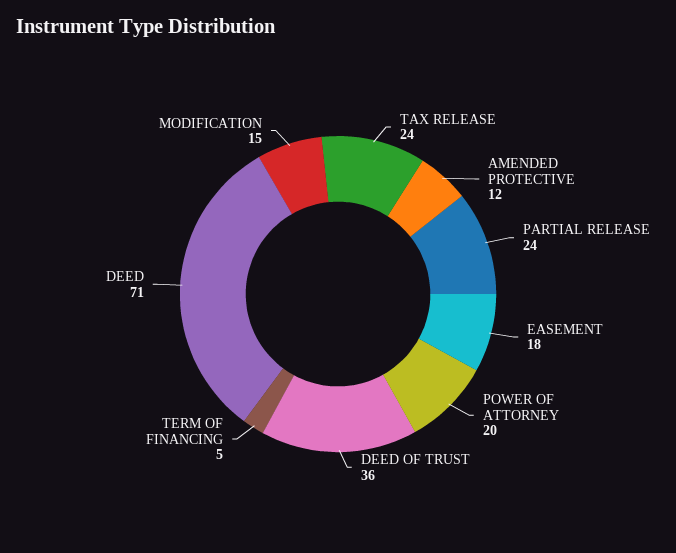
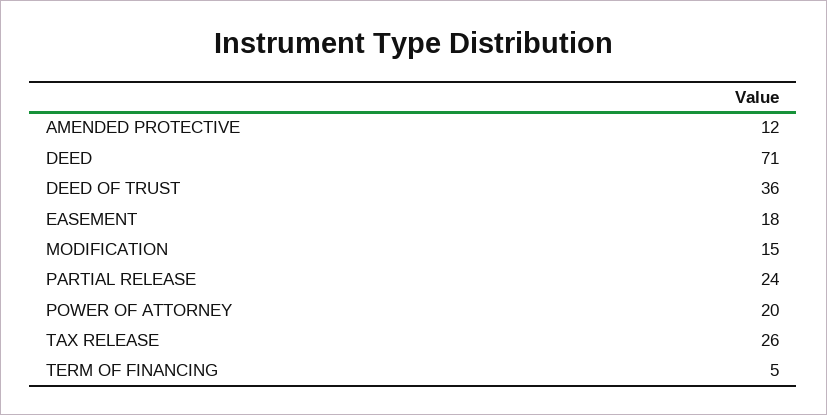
TAX RELEASE: 24 -> 26

